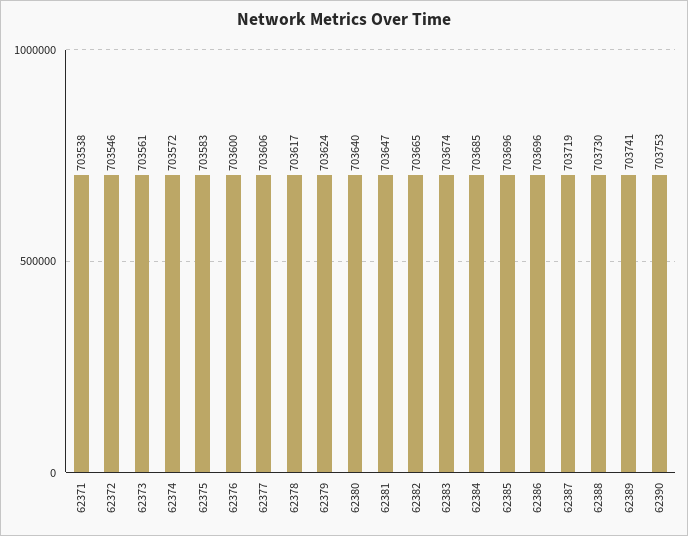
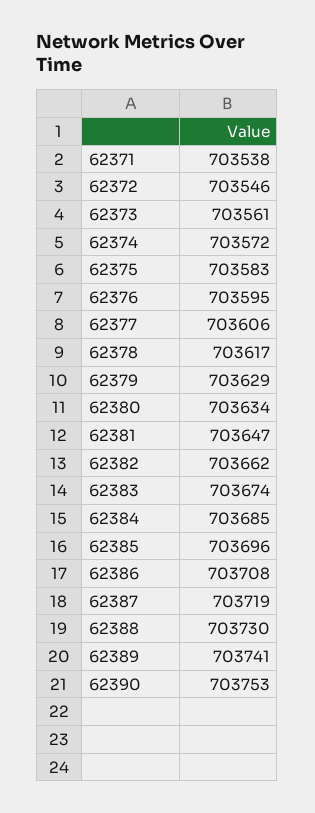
62376: 703600 -> 703595
62379: 703624 -> 703629
62380: 703640 -> 703634
62382: 703665 -> 703662
62386: 703696 -> 703708

